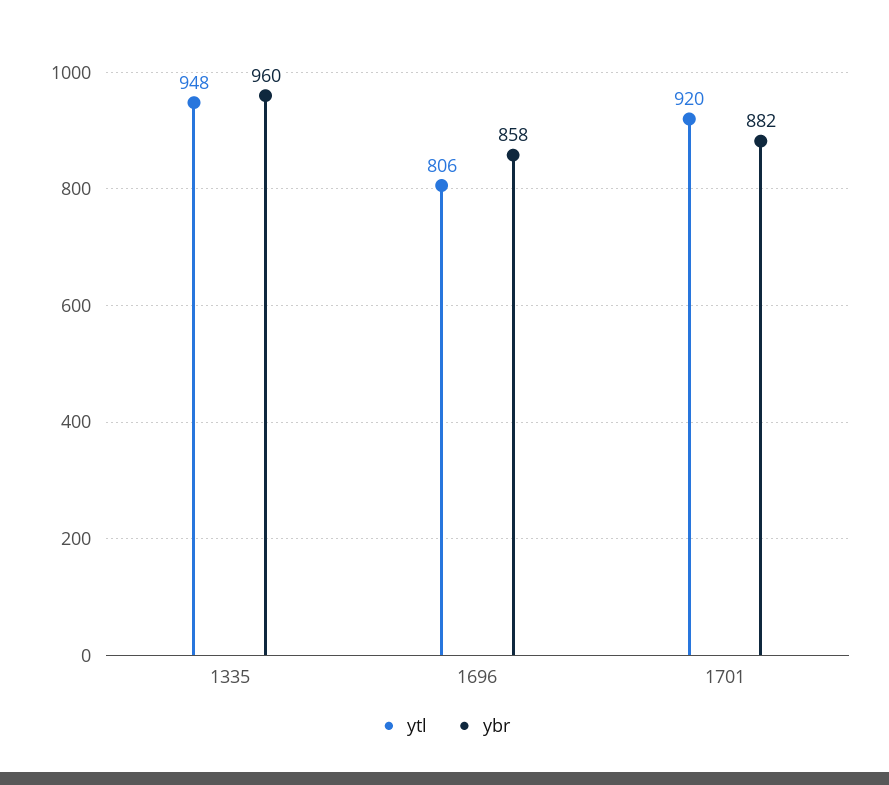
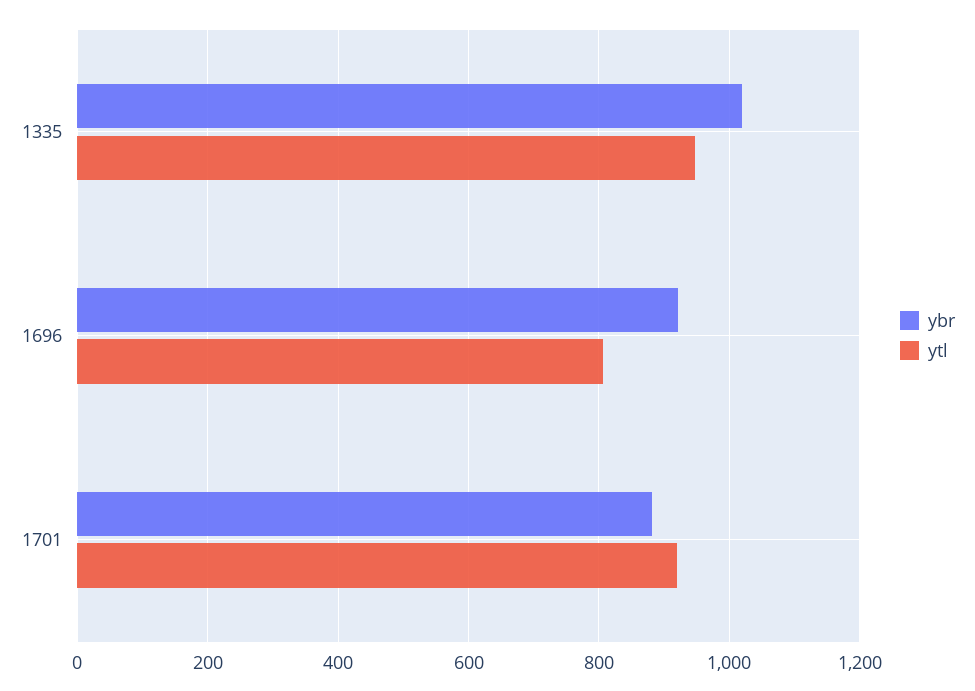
ybr, 1335: 960 -> 1020
ybr, 1696: 858 -> 920

